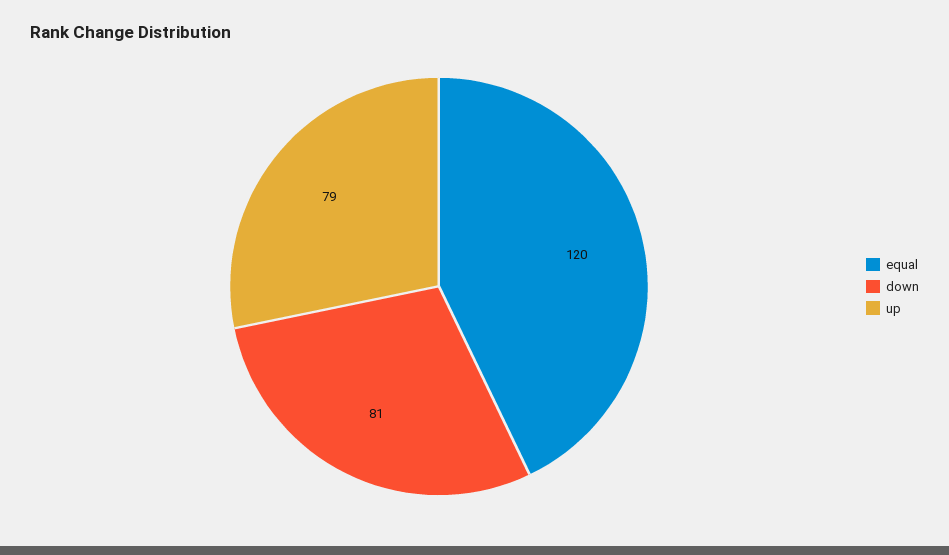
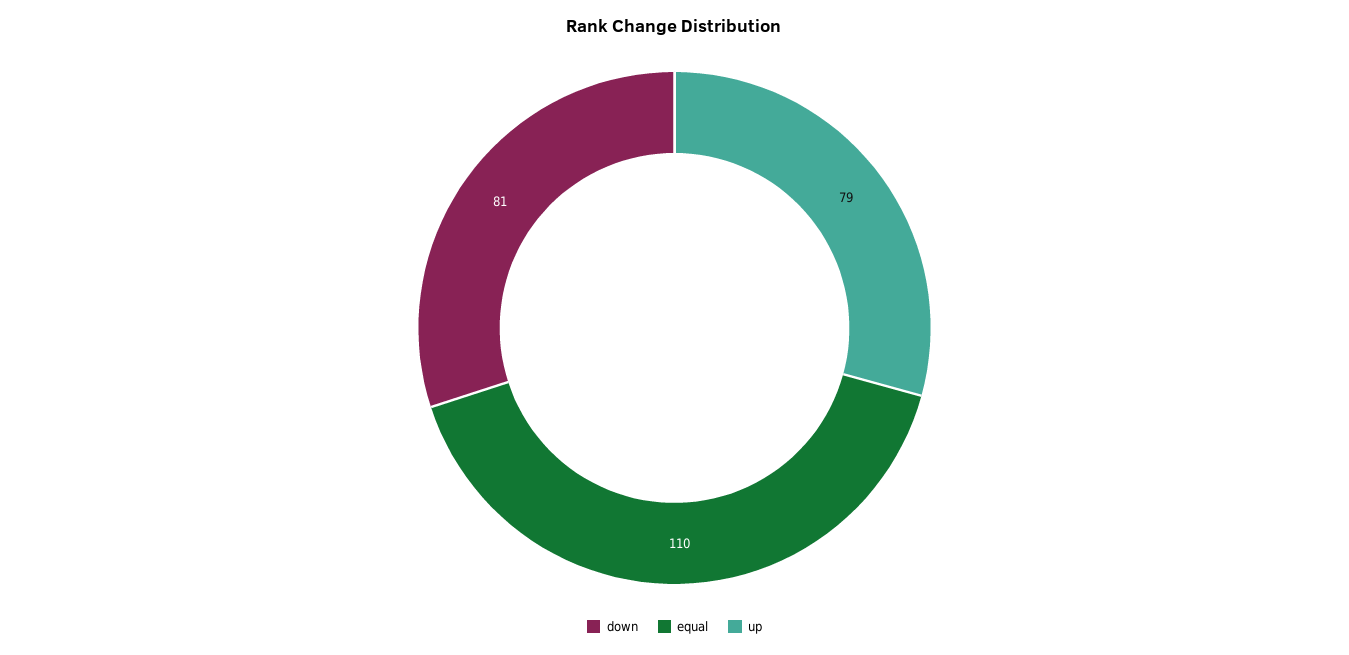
equal: 120 -> 110

